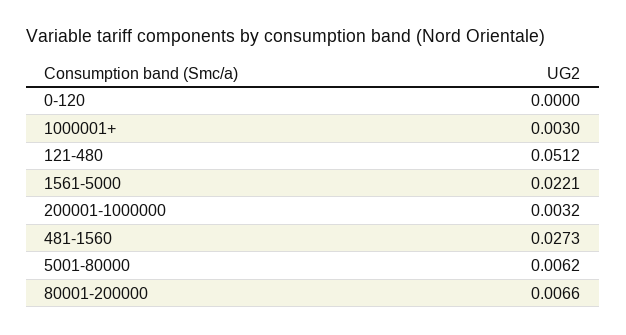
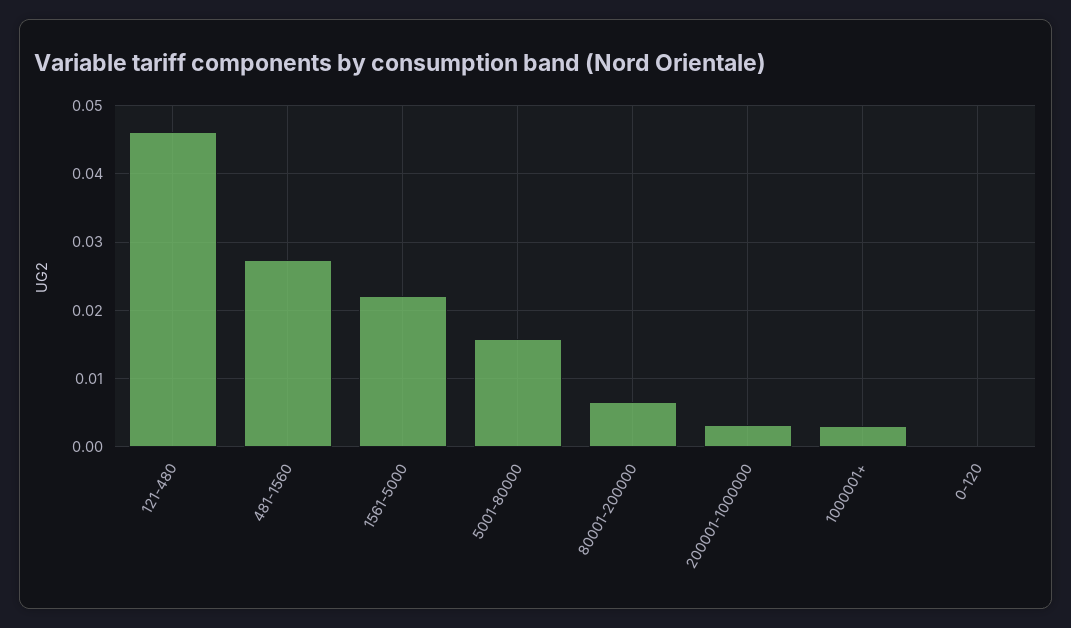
121-480: 0.0512 -> 0.046
5001-80000: 0.0062 -> 0.016

